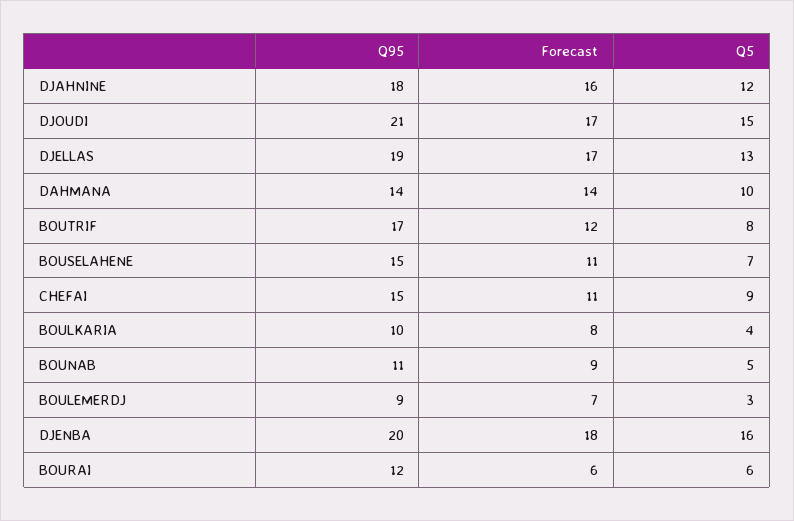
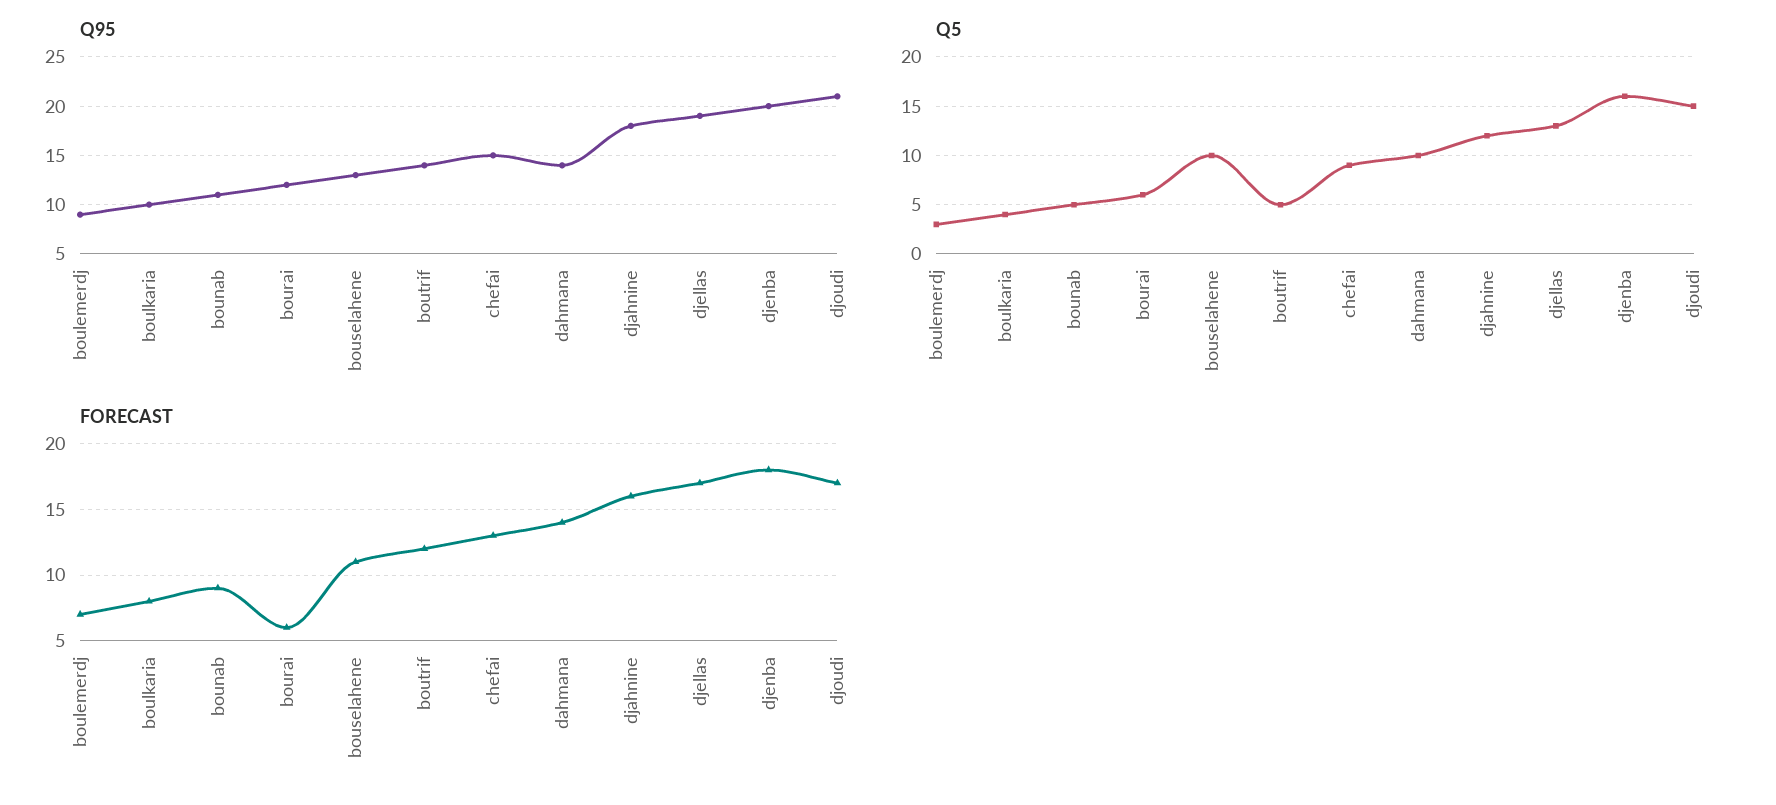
Q95, BOUTRIF: 17 -> 14
Q5, BOUTRIF: 8 -> 5
Q95, BOUSELAHENE: 15 -> 13
Q5, BOUSELAHENE: 7 -> 10
Forecast, CHEFAI: 11 -> 13

